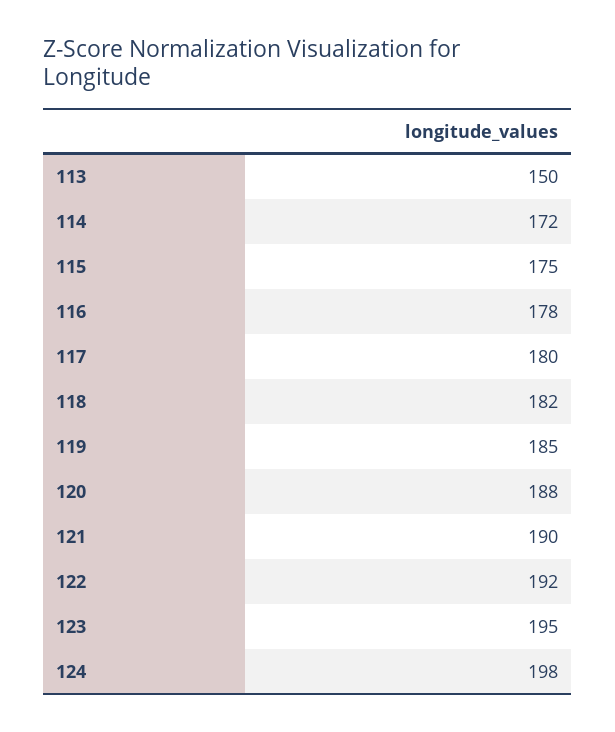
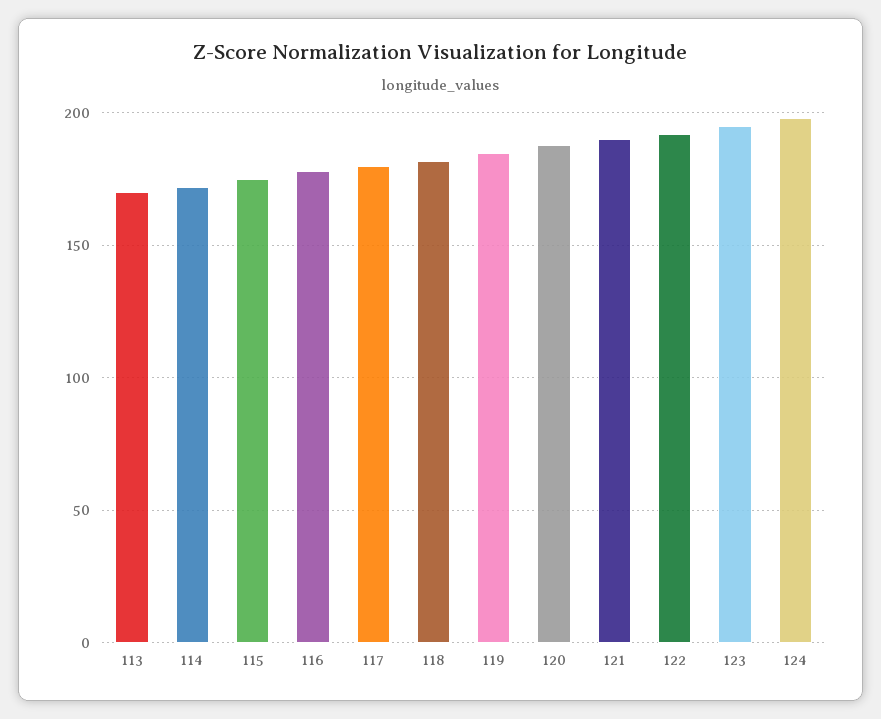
113: 150 -> 170

